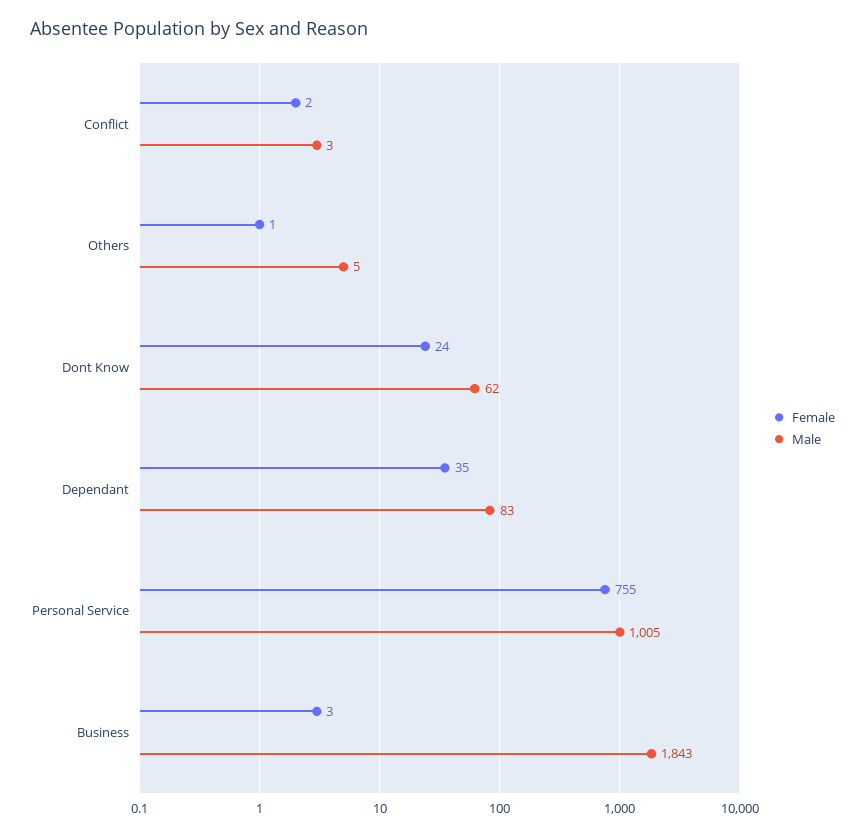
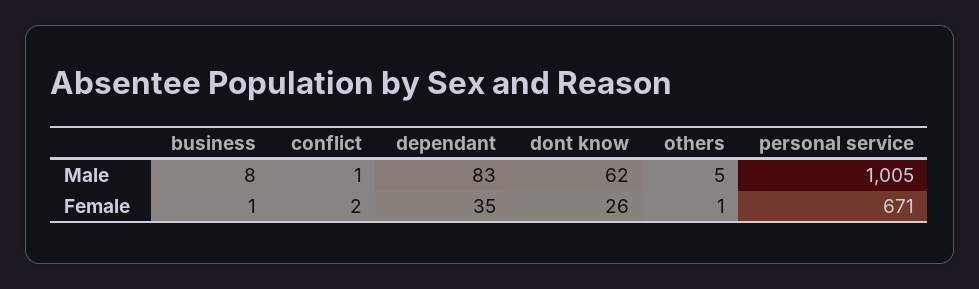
Male, Conflict: 3 -> 1
Female, Dont Know: 24 -> 26
Female, Personal Service: 755 -> 671
Female, Business: 3 -> 1
Male, Business: 1843 -> 8

